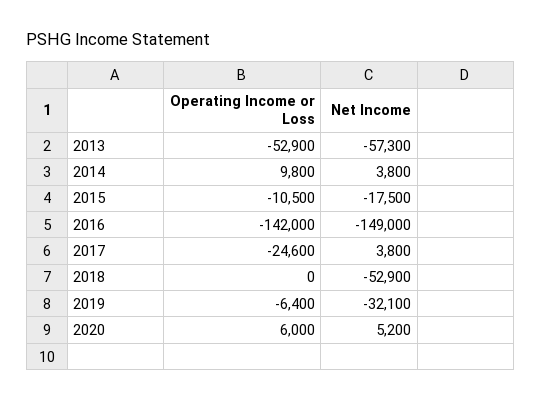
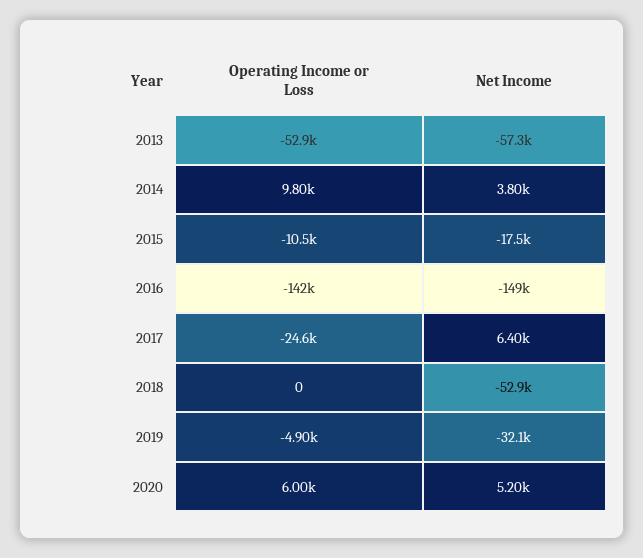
Net Income, 2017: 3800 -> 6400
Operating Income or Loss, 2019: -6400 -> -4900

